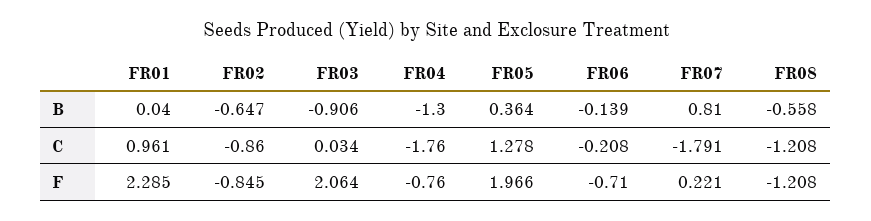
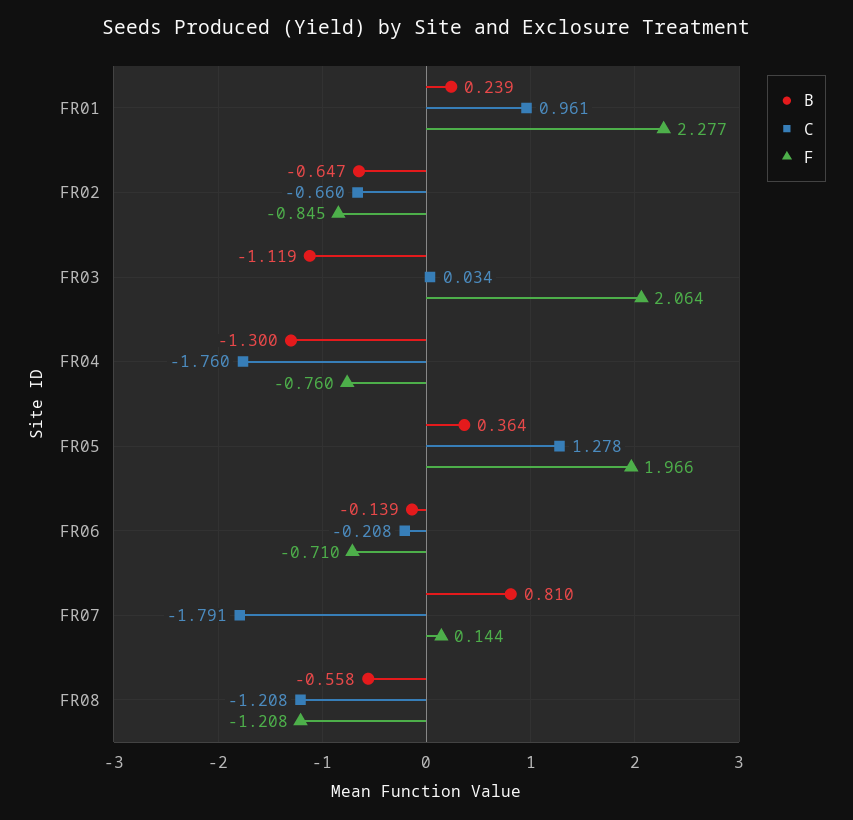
B, FR01: 0.04 -> 0.239
B, FR03: -0.906 -> -1.119
C, FR02: -0.86 -> -0.66
F, FR01: 2.285 -> 2.277
F, FR07: 0.221 -> 0.144

